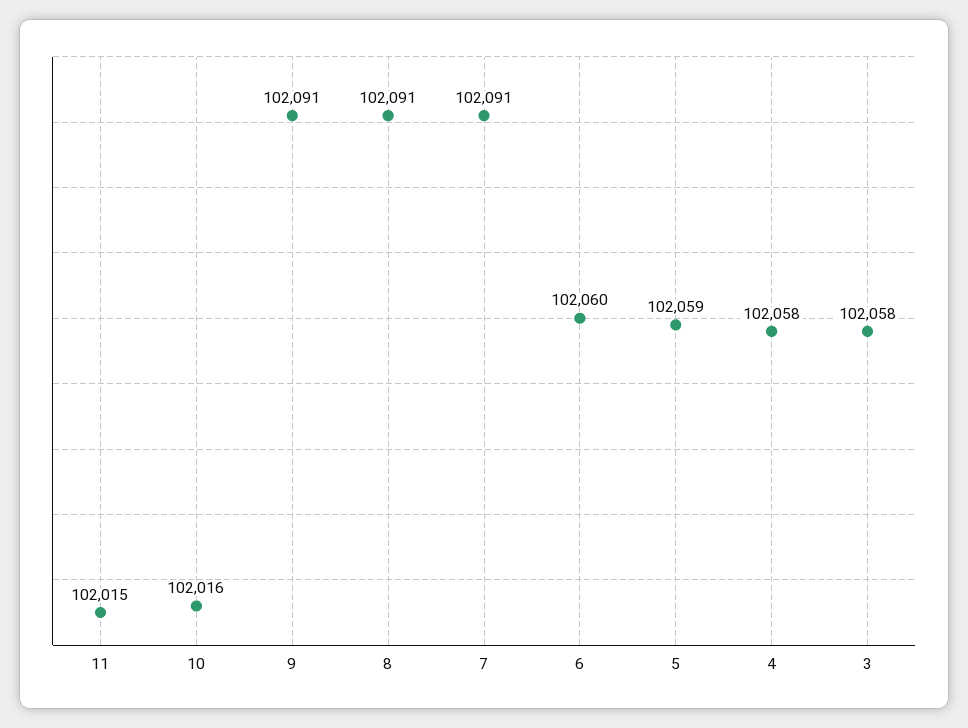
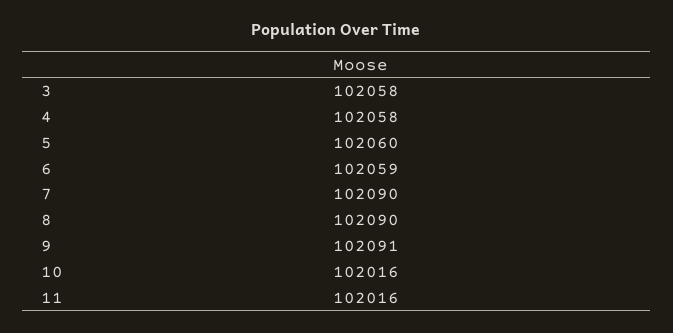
11: 102015 -> 102016
8: 102091 -> 102090
7: 102091 -> 102090
6: 102060 -> 102059
5: 102059 -> 102060

